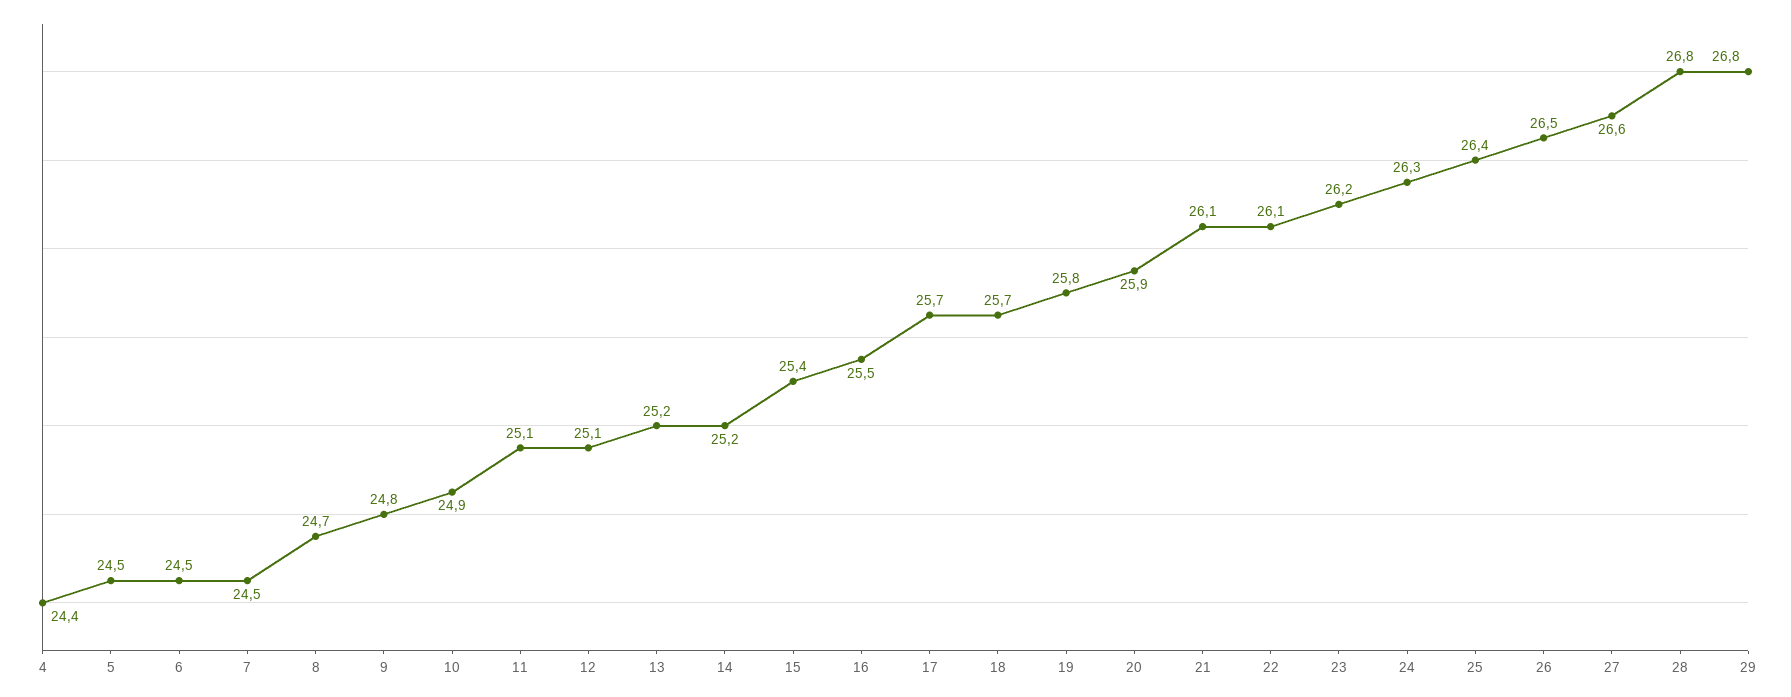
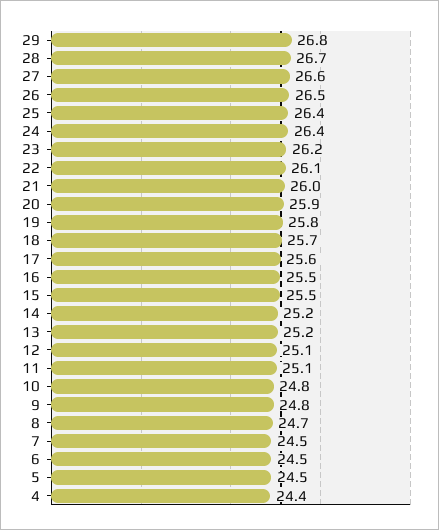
10: 24.9 -> 24.8
15: 25.4 -> 25.5
17: 25.7 -> 25.6
21: 26.1 -> 26
24: 26.3 -> 26.4
28: 26.8 -> 26.7

